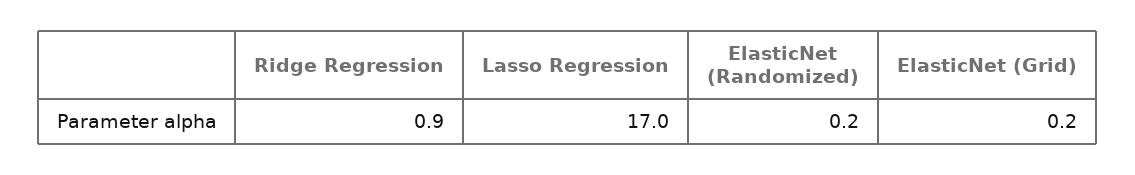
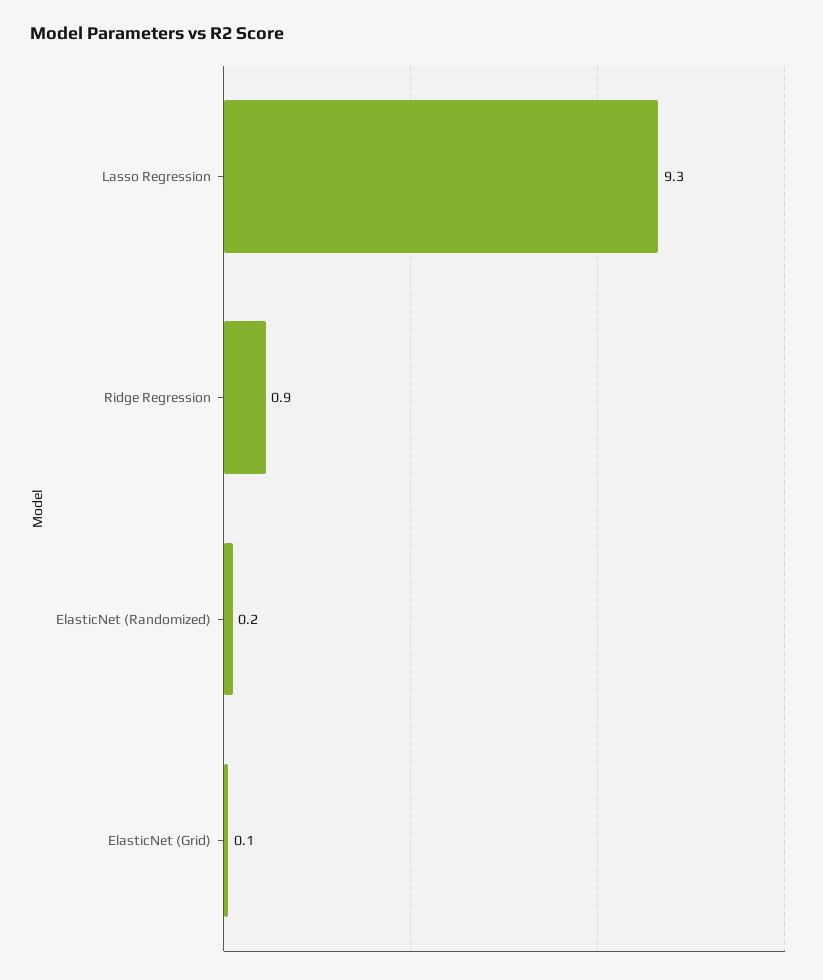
Lasso Regression: 17 -> 9.3
ElasticNet (Grid): 0.2 -> 0.1

